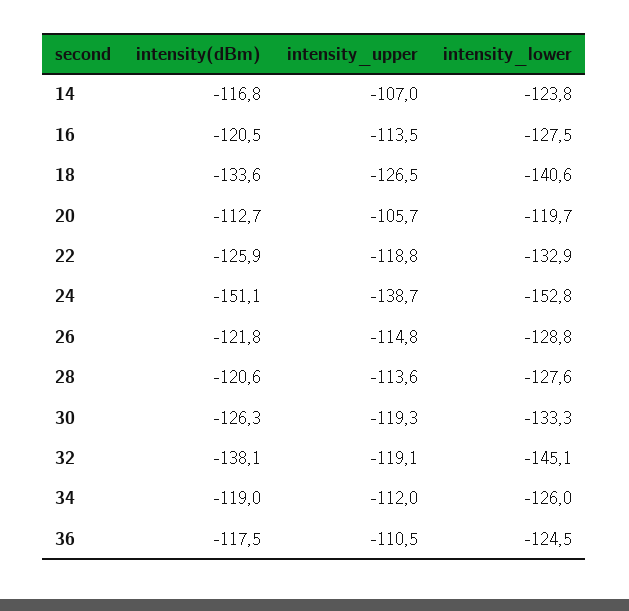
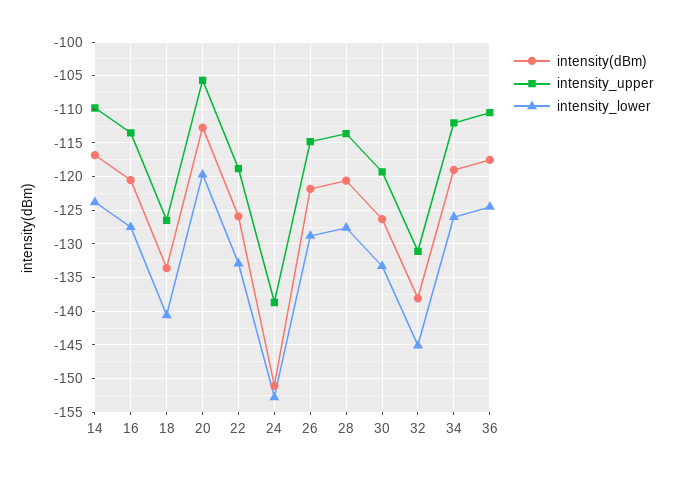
intensity_upper, 14: -107 -> -110
intensity_upper, 32: -119.1 -> -131

